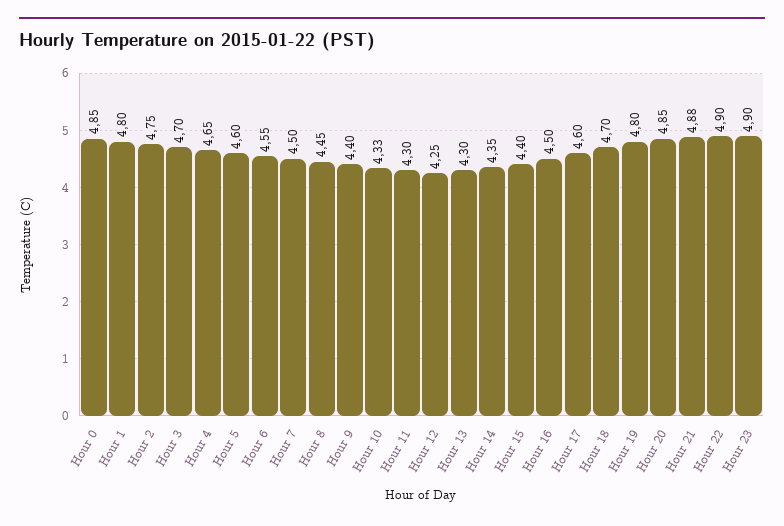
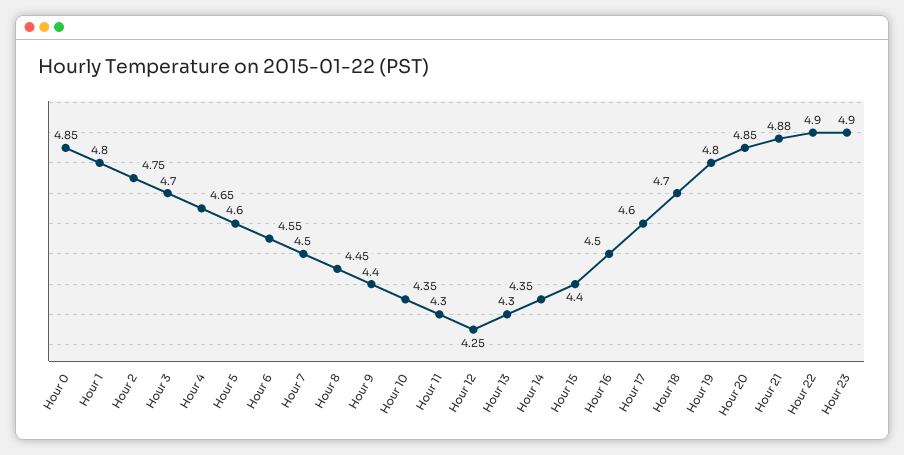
Hour 10: 4.33 -> 4.35

